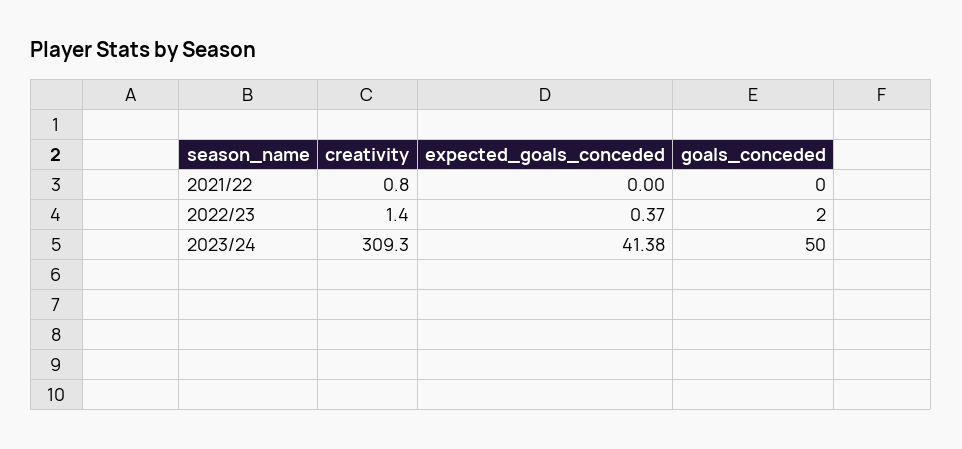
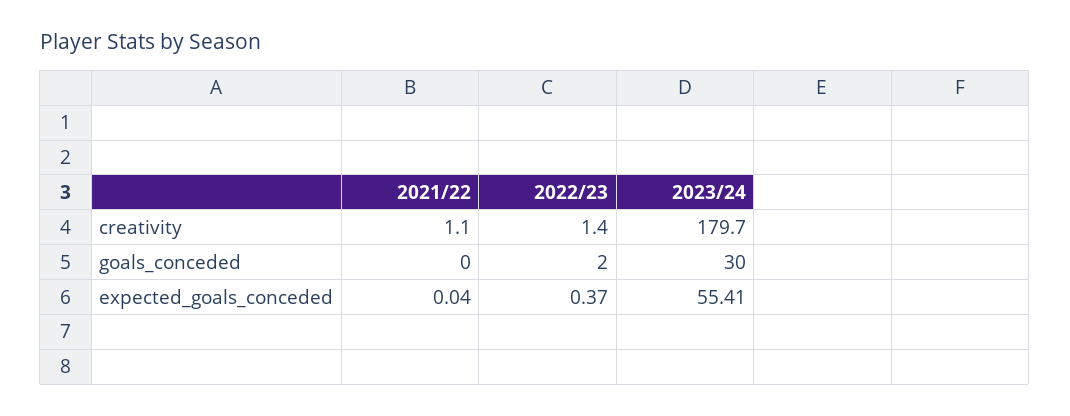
creativity, 2021/22: 0.8 -> 1.1
expected_goals_conceded, 2021/22: 0 -> 0.04
creativity, 2023/24: 309.3 -> 179.7
expected_goals_conceded, 2023/24: 41.38 -> 55.41
goals_conceded, 2023/24: 50 -> 30

